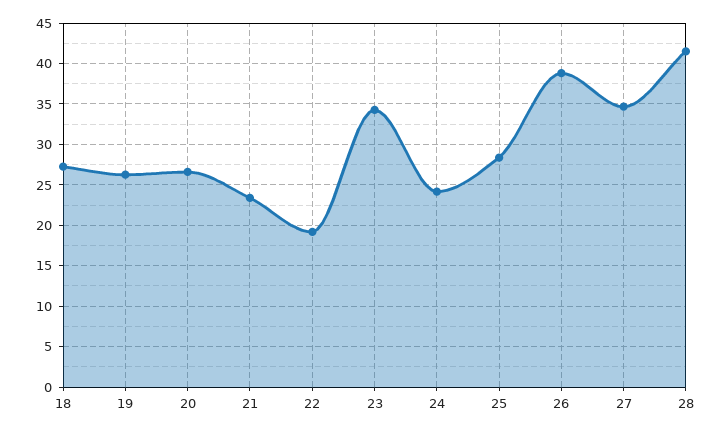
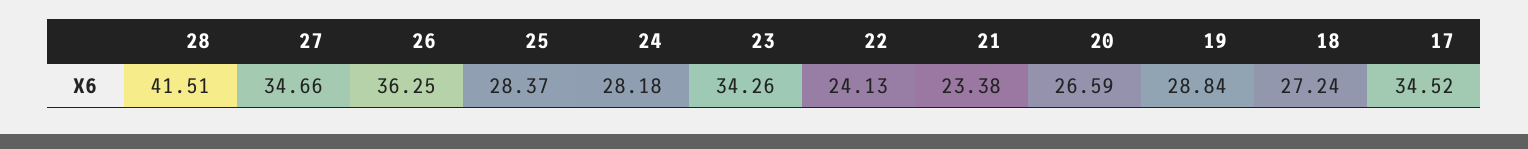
19: 26 -> 28.84
22: 19 -> 24.13
24: 24 -> 28.18
26: 39 -> 36.25
17: none -> 34.52

